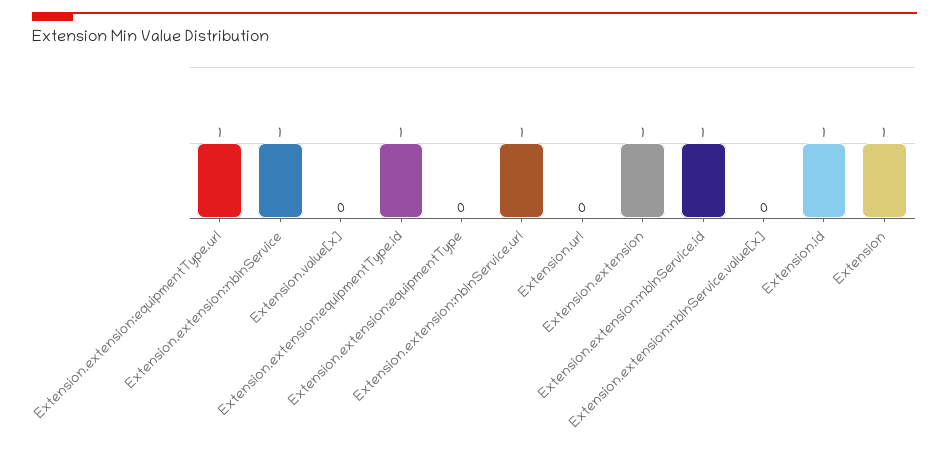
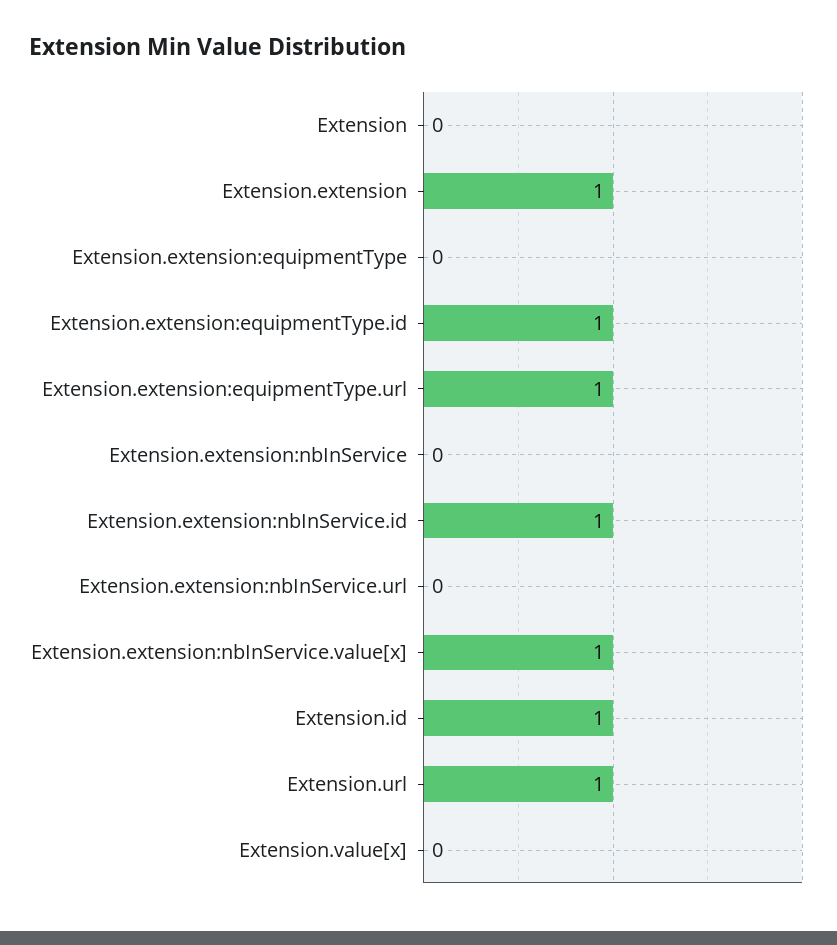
Extension.extension:nbInService: 1 -> 0
Extension.extension:nbInService.url: 1 -> 0
Extension.url: 0 -> 1
Extension.extension:nbInService.value[x]: 0 -> 1
Extension: 1 -> 0

